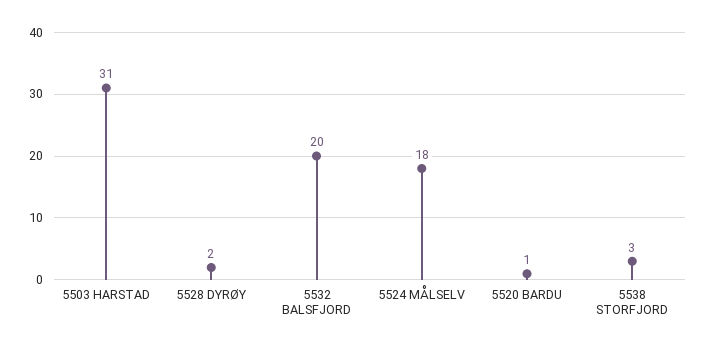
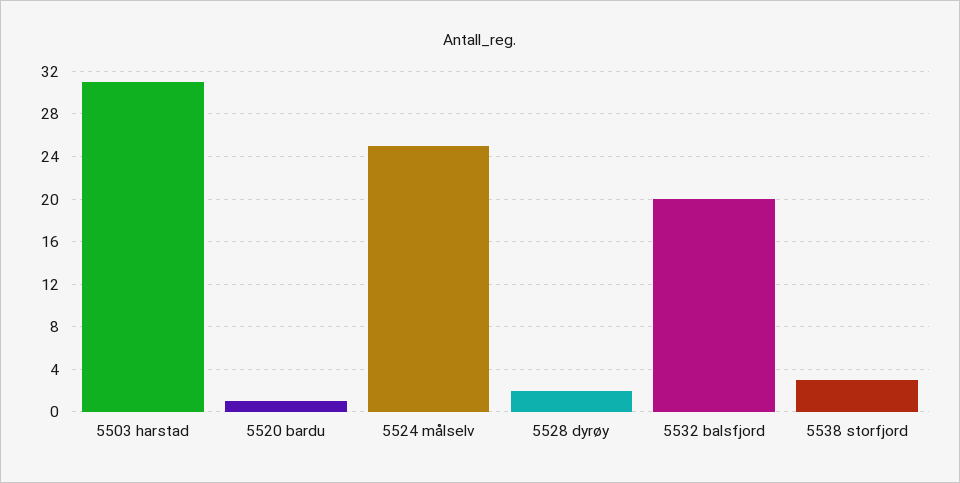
5524 MÅLSELV: 18 -> 25

